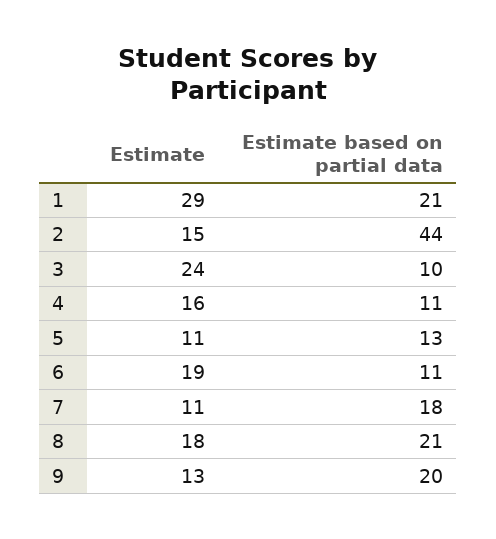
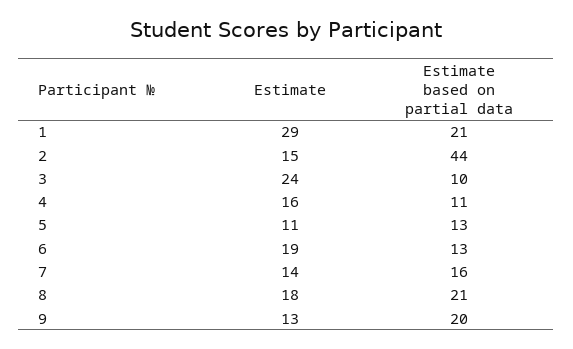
Estimate based on partial data, 6: 11 -> 13
Estimate, 7: 11 -> 14
Estimate based on partial data, 7: 18 -> 16

